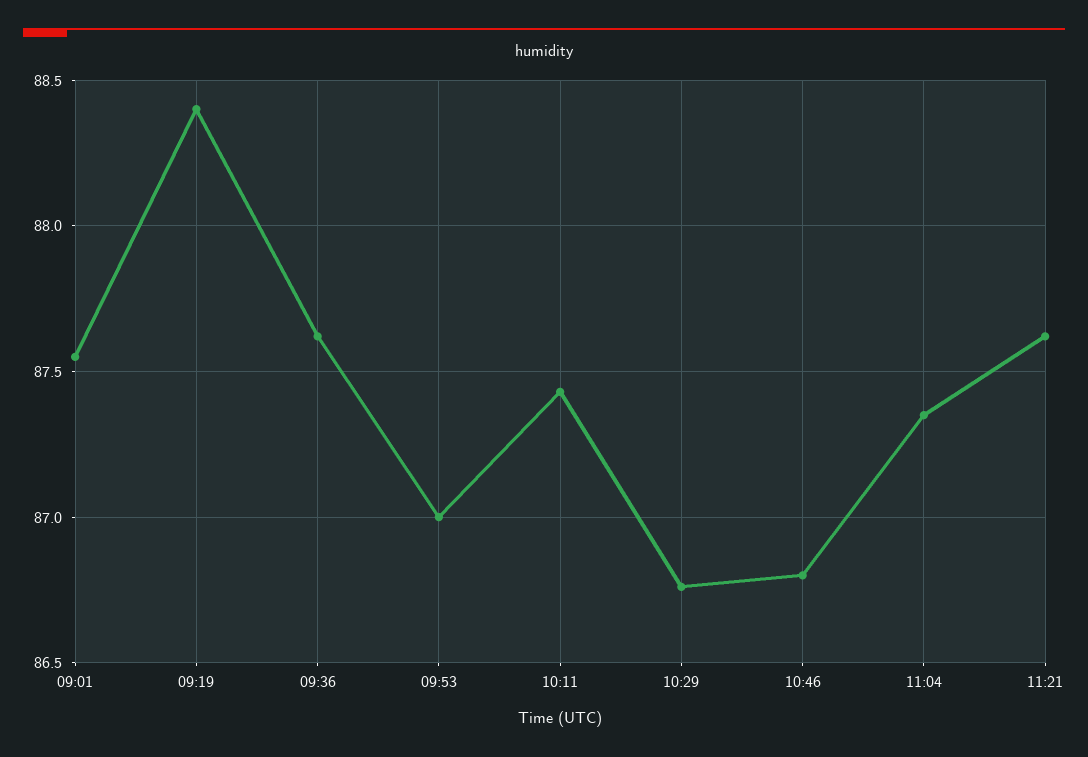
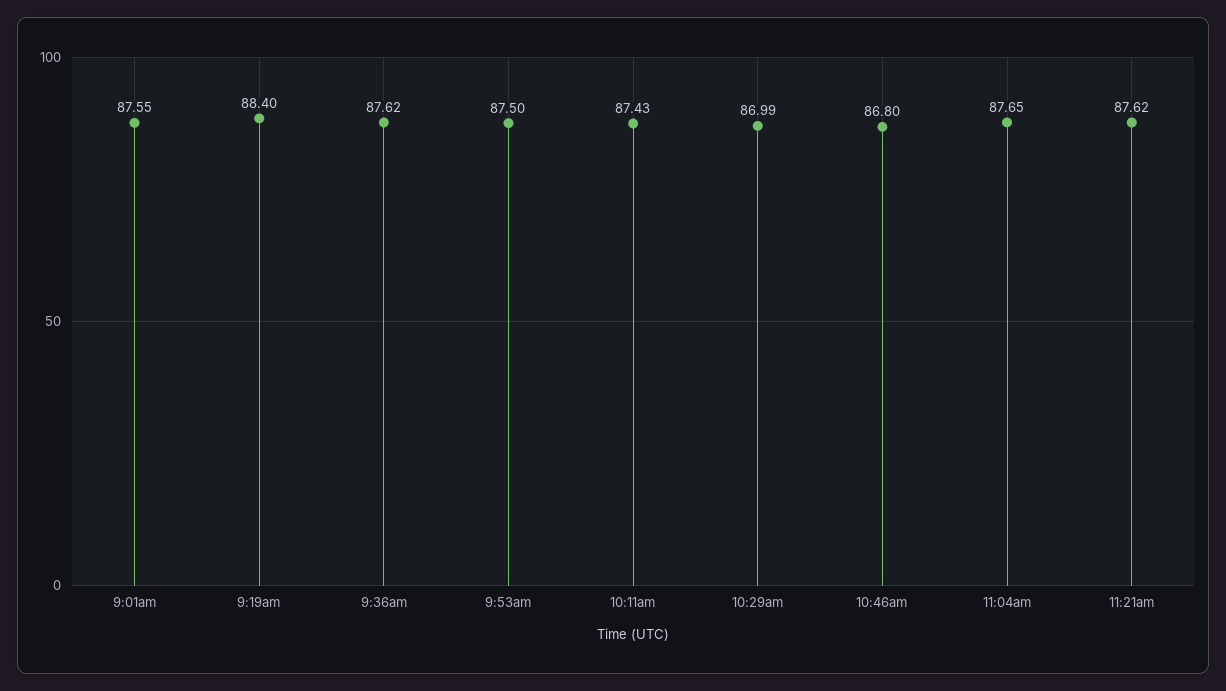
09:53: 87 -> 87.5
10:29: 86.75 -> 86.99
11:04: 87.35 -> 87.65

